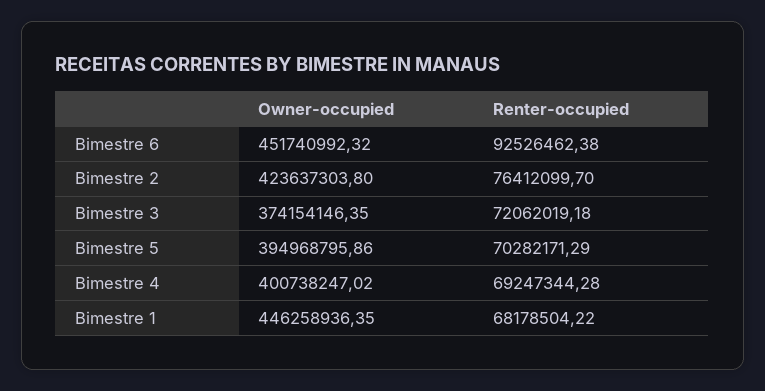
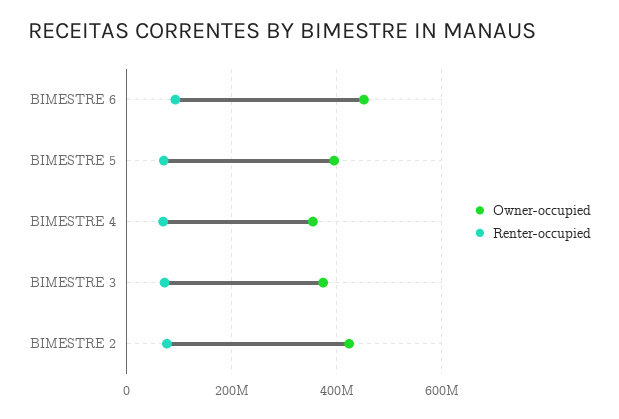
Owner-occupied, Bimestre 4: 400738247.02 -> 360000000
Owner-occupied, Bimestre 1: 446258936.35 -> none
Renter-occupied, Bimestre 1: 68178504.22 -> none

